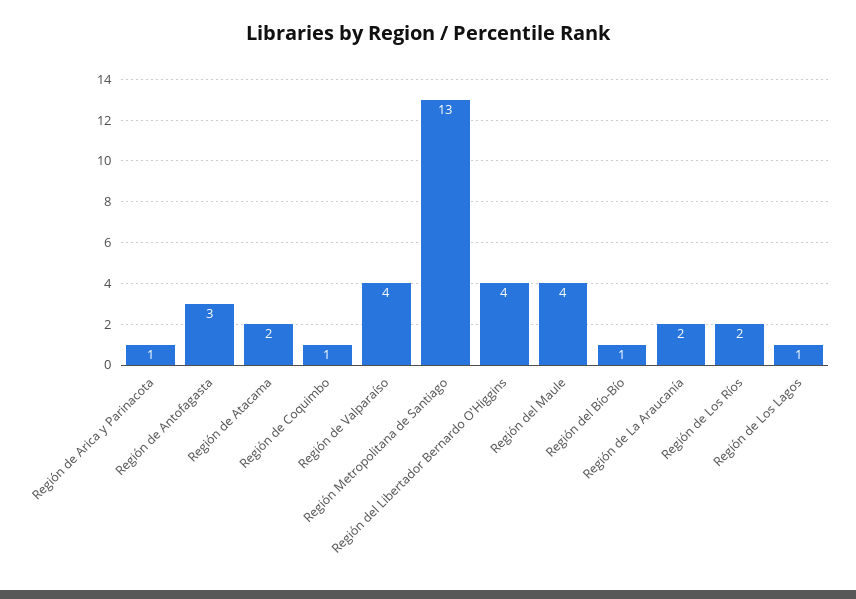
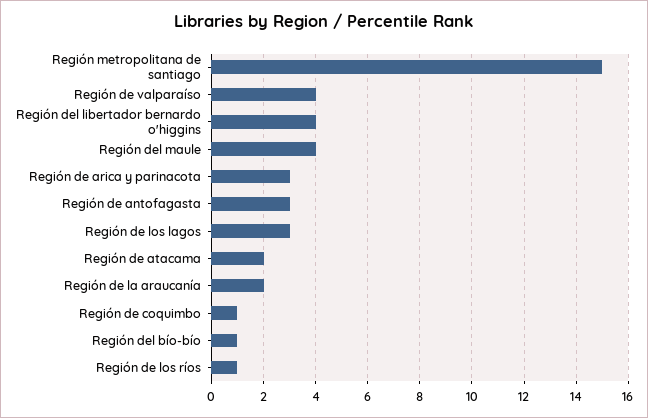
Región de Arica y Parinacota: 1 -> 3
Región Metropolitana de Santiago: 13 -> 15
Región de Los Ríos: 2 -> 1
Región de Los Lagos: 1 -> 3

